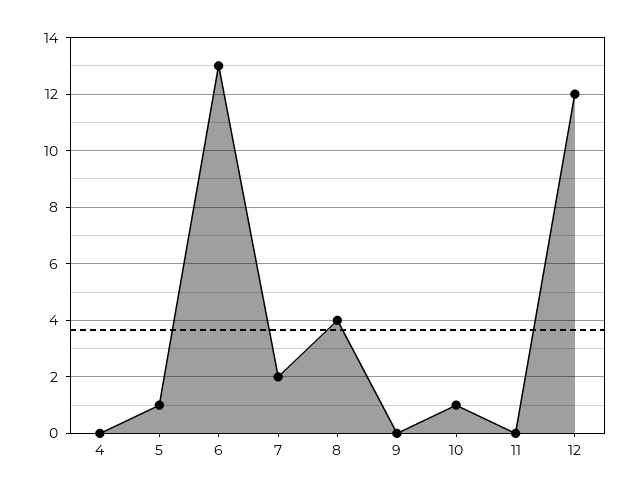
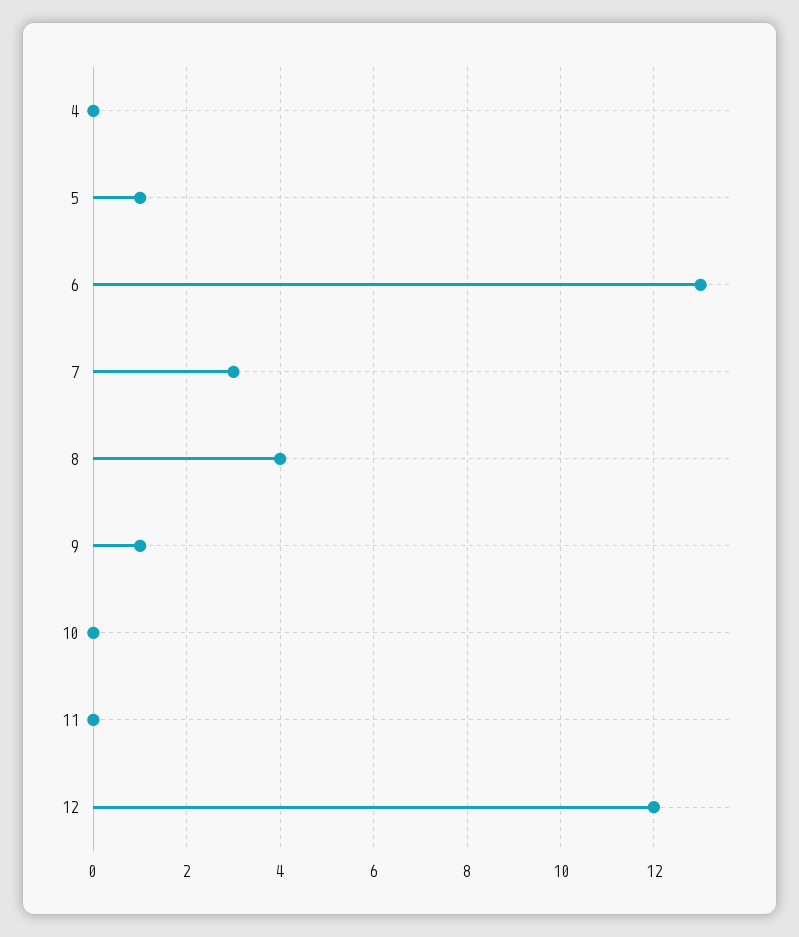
7: 2 -> 3
9: 0 -> 1
10: 1 -> 0

